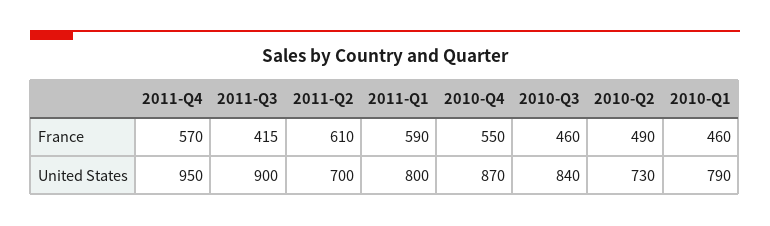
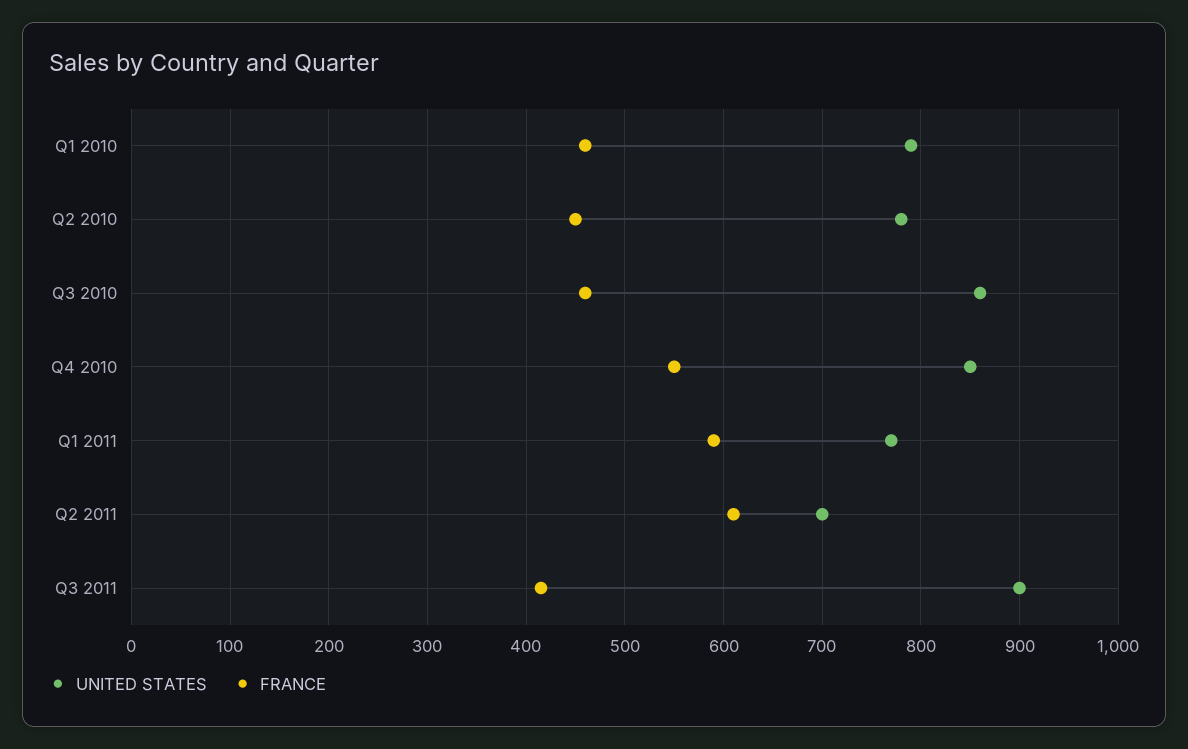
France, 2011-Q4: 570 -> none
France, 2010-Q2: 490 -> 450
United States, 2011-Q4: 950 -> none
United States, 2011-Q1: 800 -> 770
United States, 2010-Q4: 870 -> 850
United States, 2010-Q3: 840 -> 860
United States, 2010-Q2: 730 -> 780

